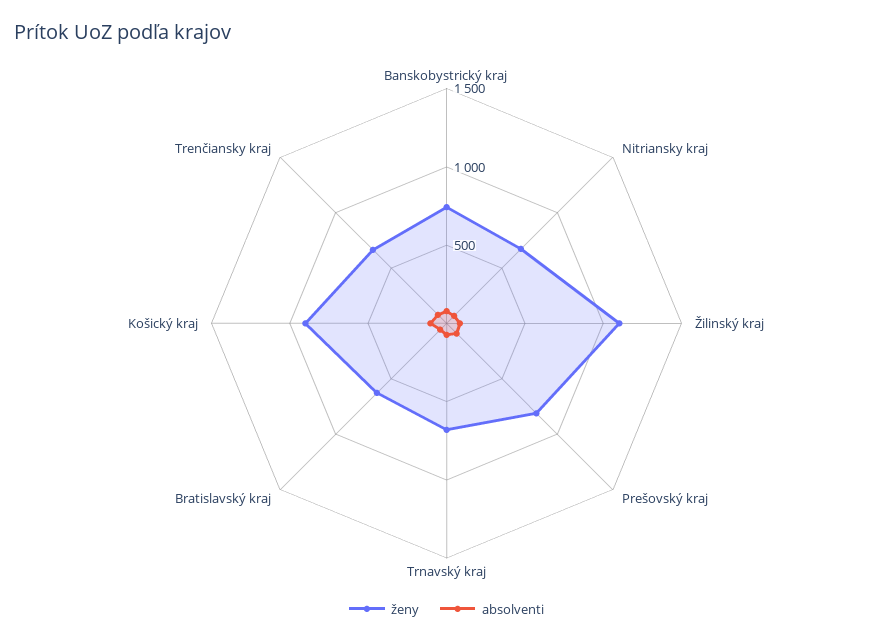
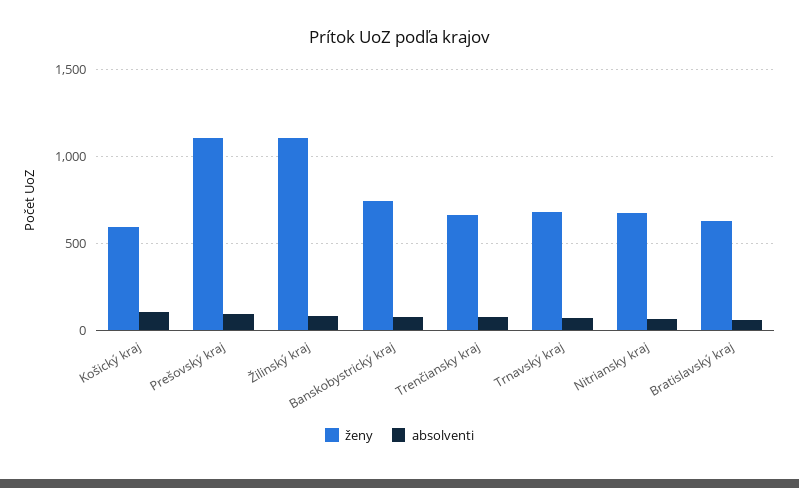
ženy, Prešovský kraj: 800 -> 1100
ženy, Košický kraj: 900 -> 600

